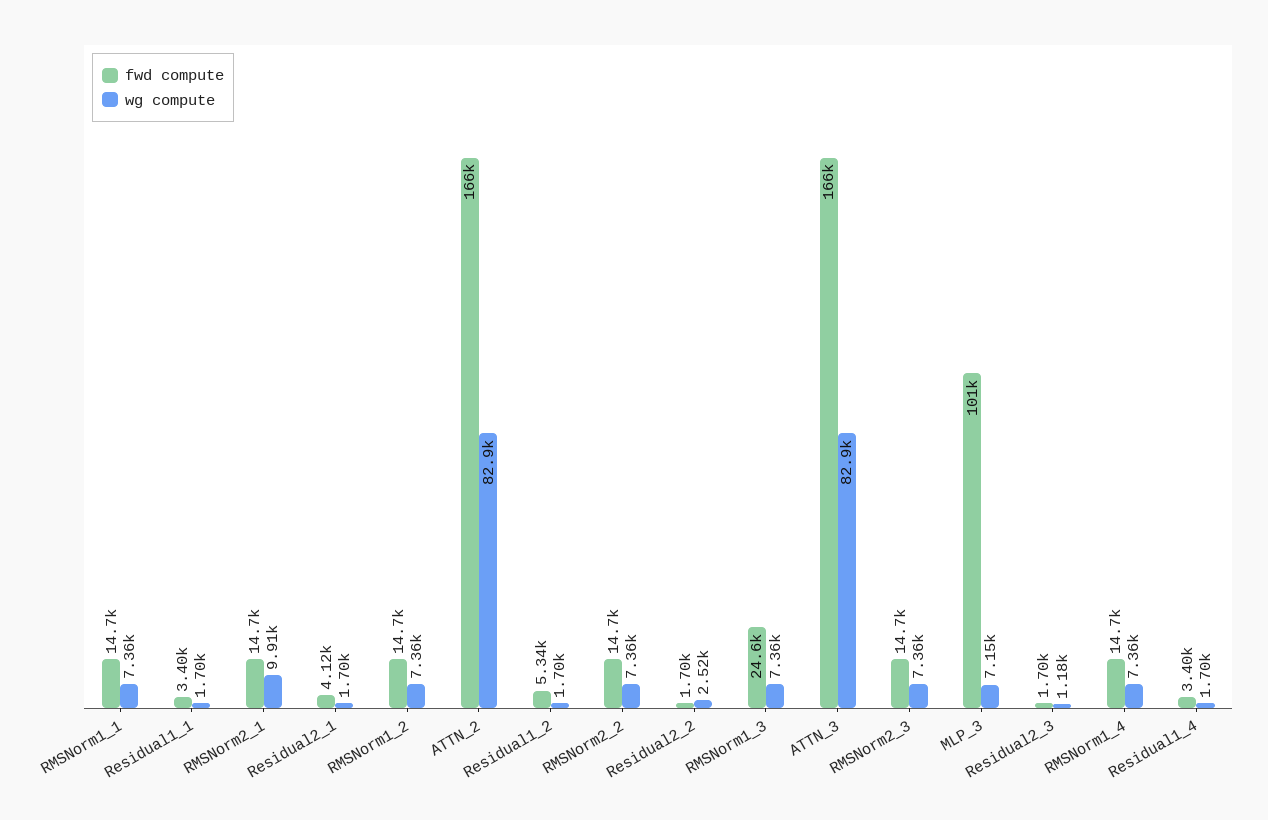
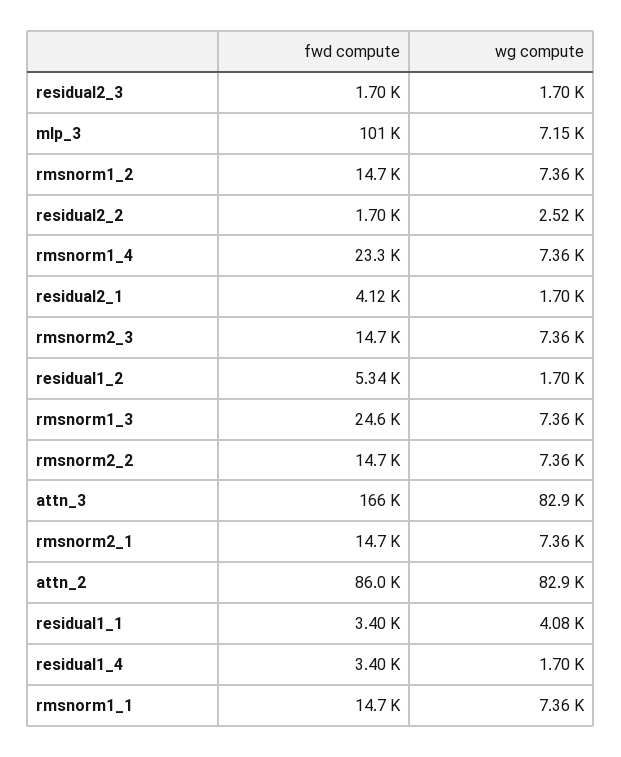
wg compute, Residual1_1: 1700 -> 4080
wg compute, RMSNorm2_1: 9910 -> 7360
fwd compute, ATTN_2: 166000 -> 86000
wg compute, Residual2_3: 1180 -> 1700
fwd compute, RMSNorm1_4: 14700 -> 23300

